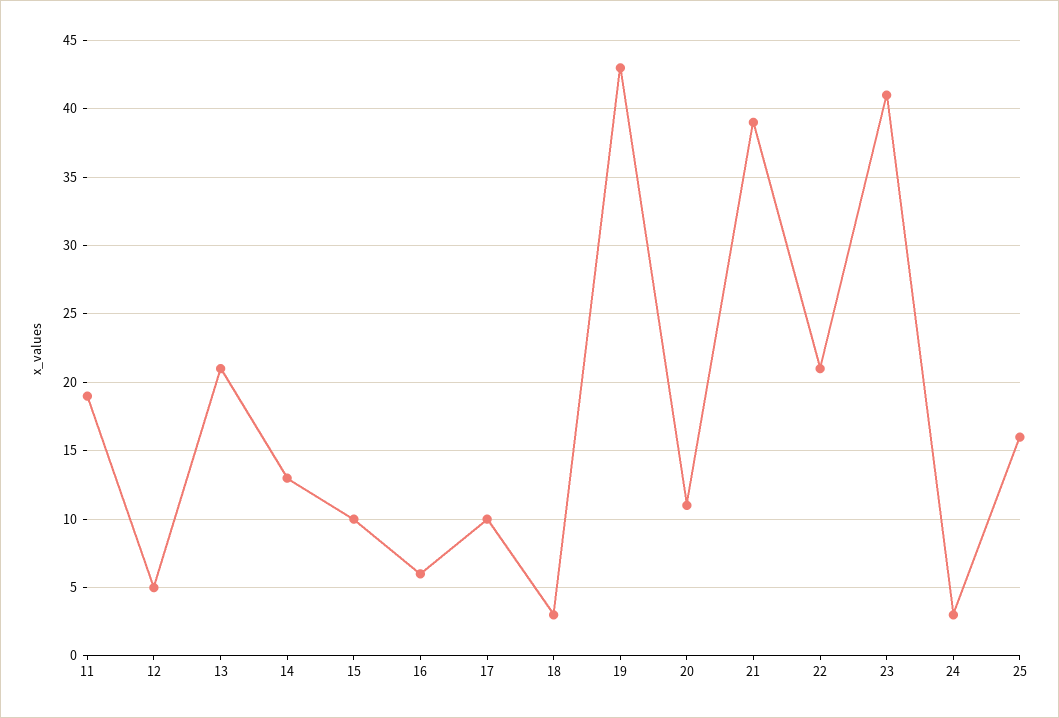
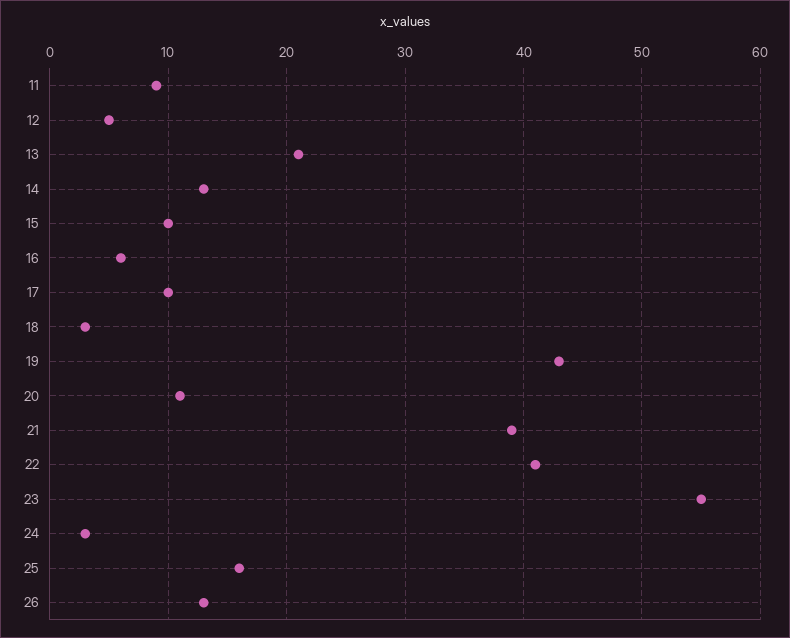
11: 19 -> 9
22: 21 -> 41
23: 41 -> 55
26: none -> 13

